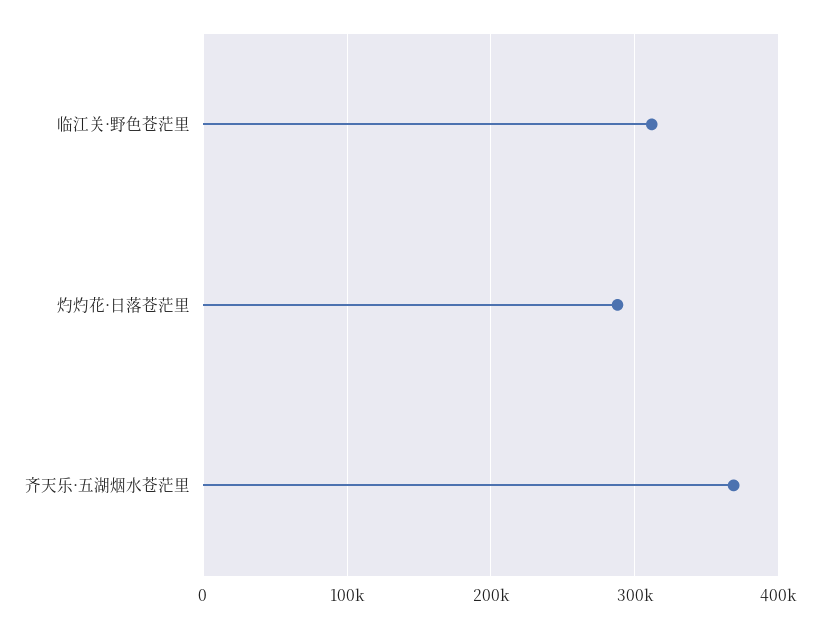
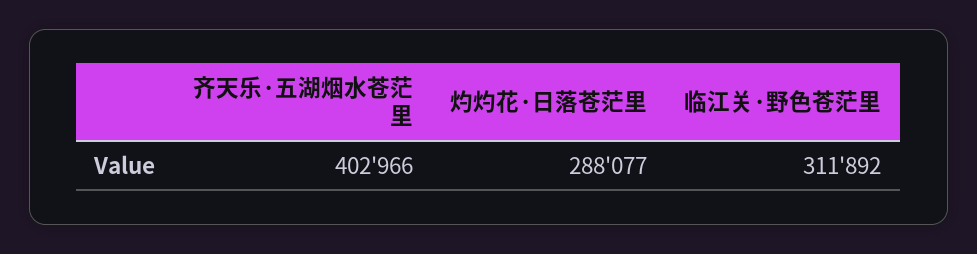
齐天乐·五湖烟水苍茫里: 370000 -> 402966

